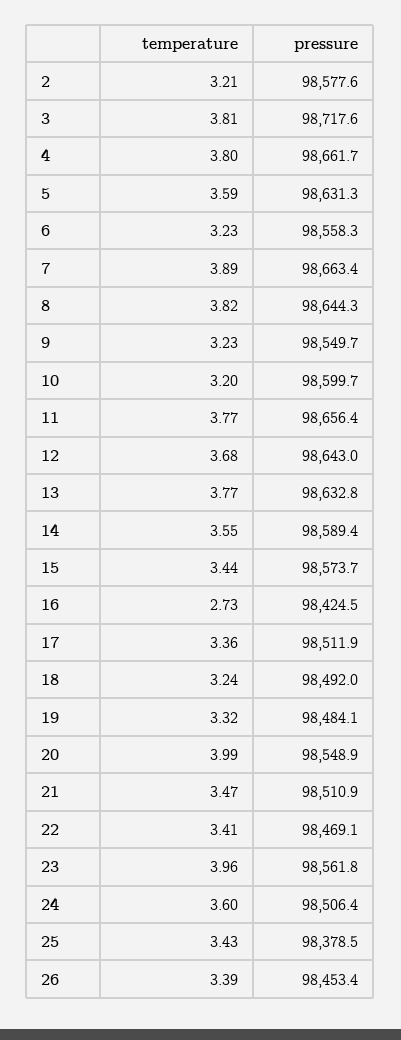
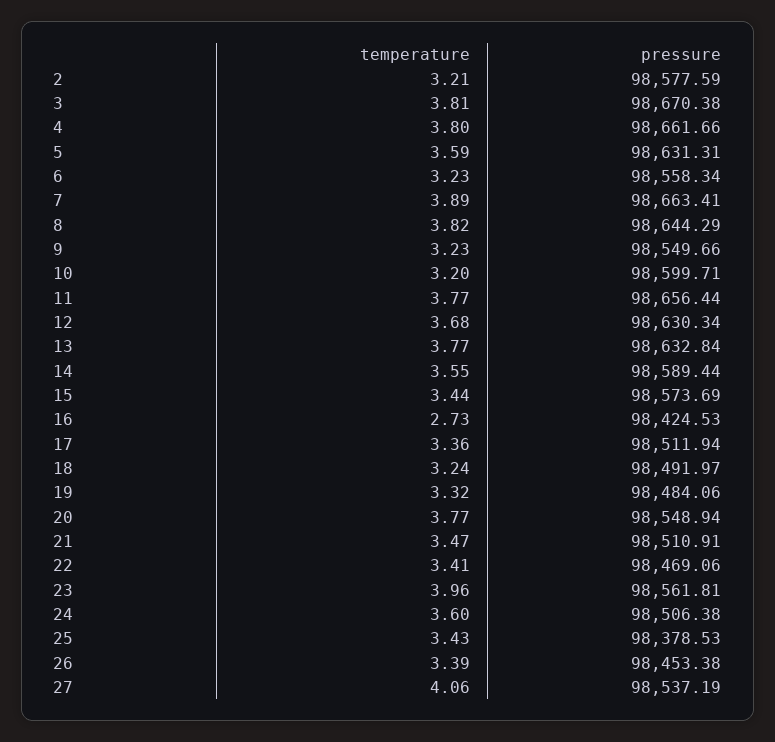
pressure, 3: 98717.6 -> 98670.38
pressure, 12: 98643 -> 98630.34
temperature, 20: 3.99 -> 3.77
temperature, 27: none -> 4.06
pressure, 27: none -> 98537.19

